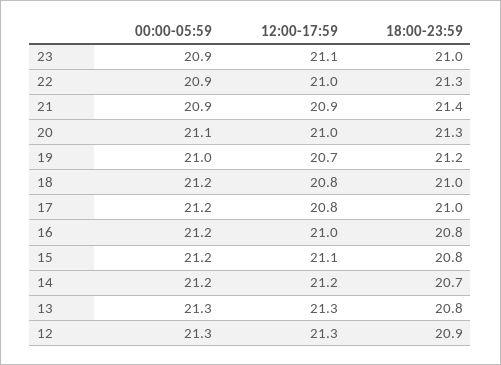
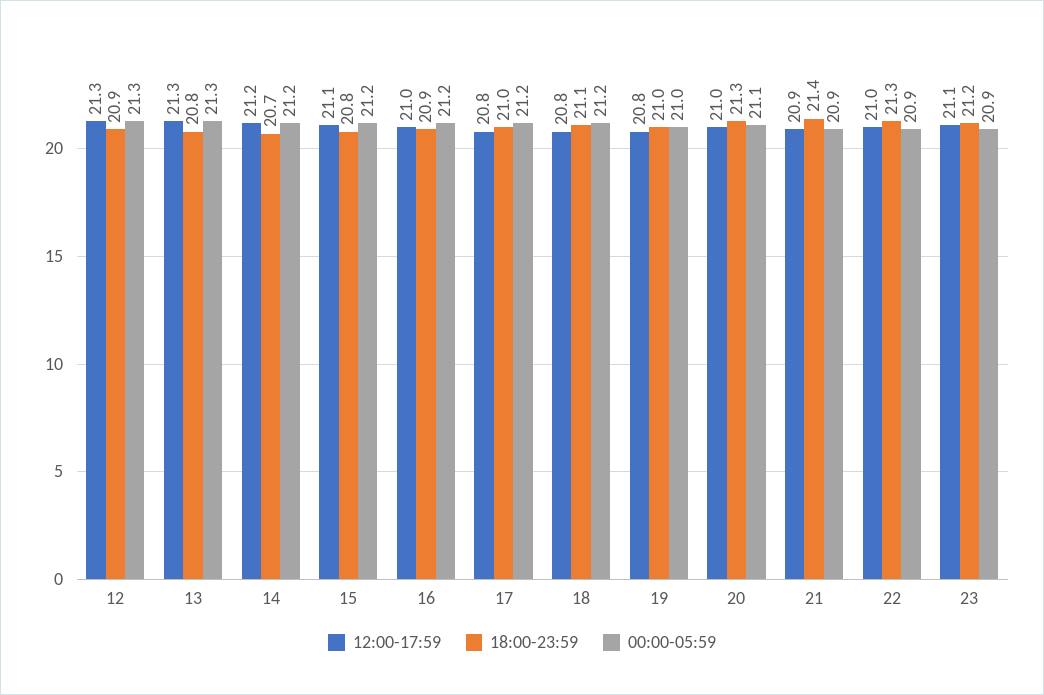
18:00-23:59, 23: 21 -> 21.2
12:00-17:59, 19: 20.7 -> 20.8
18:00-23:59, 19: 21.2 -> 21
18:00-23:59, 18: 21 -> 21.1
18:00-23:59, 16: 20.8 -> 20.9

